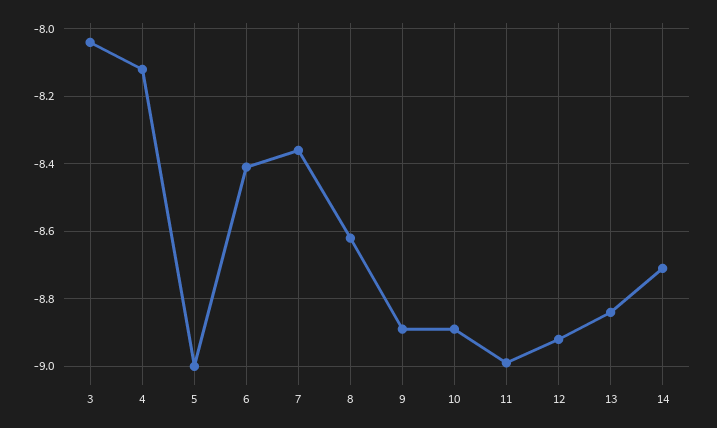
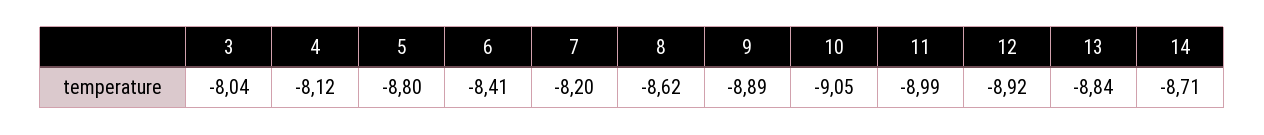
5: -9 -> -8.8
7: -8.35 -> -8.2
10: -8.9 -> -9.05

